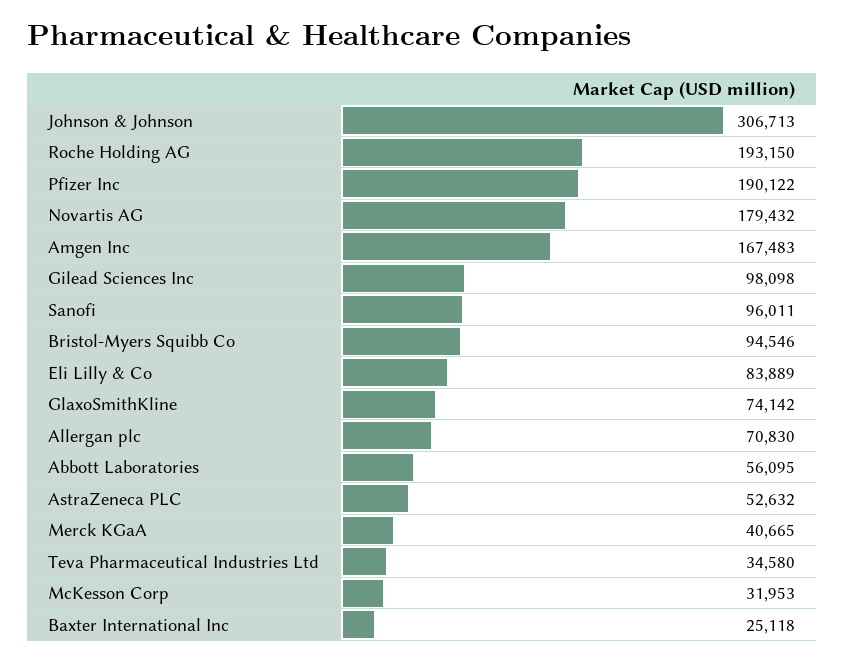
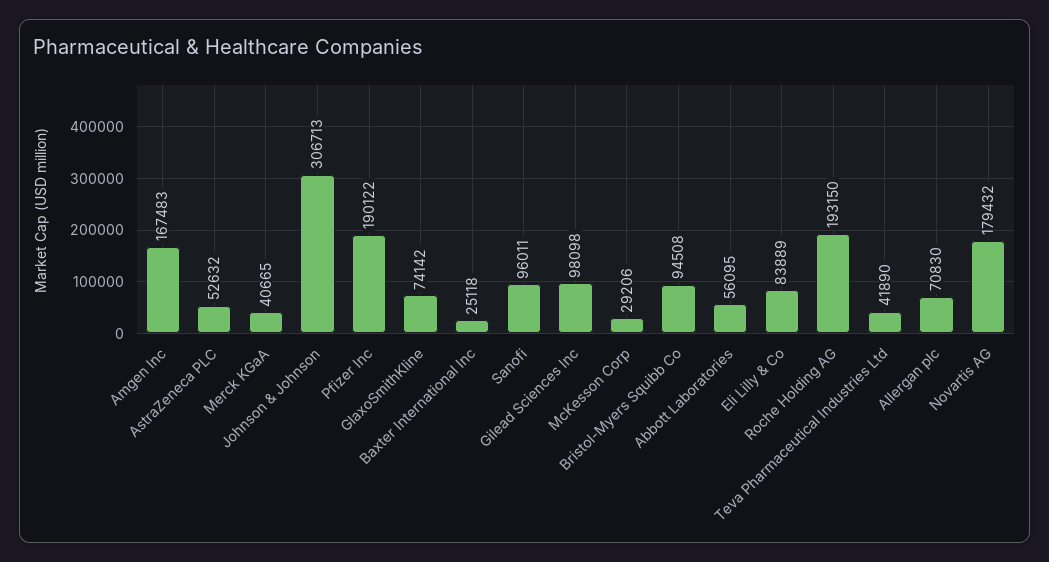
Bristol-Myers Squibb Co: 94546 -> 94508
Teva Pharmaceutical Industries Ltd: 34580 -> 41890
McKesson Corp: 31953 -> 29206

